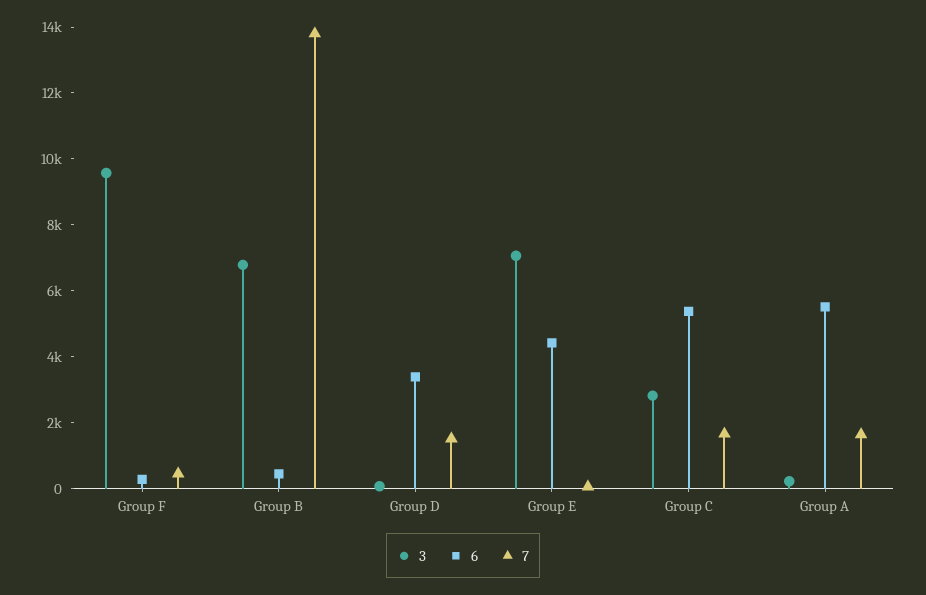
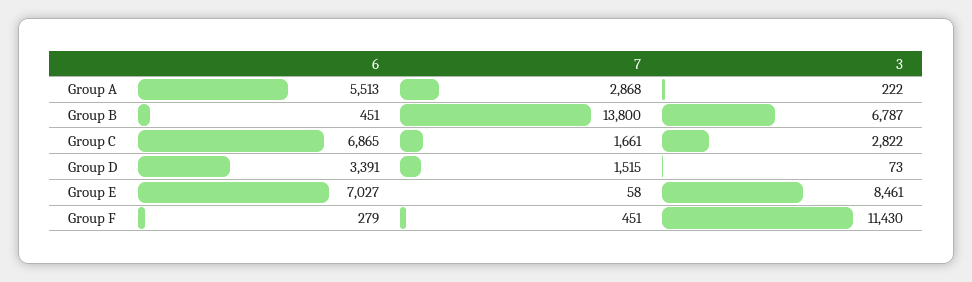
3, Group F: 9500 -> 11430
3, Group E: 7000 -> 8461
6, Group E: 4500 -> 7027
6, Group C: 5500 -> 6865
7, Group A: 1500 -> 2868

